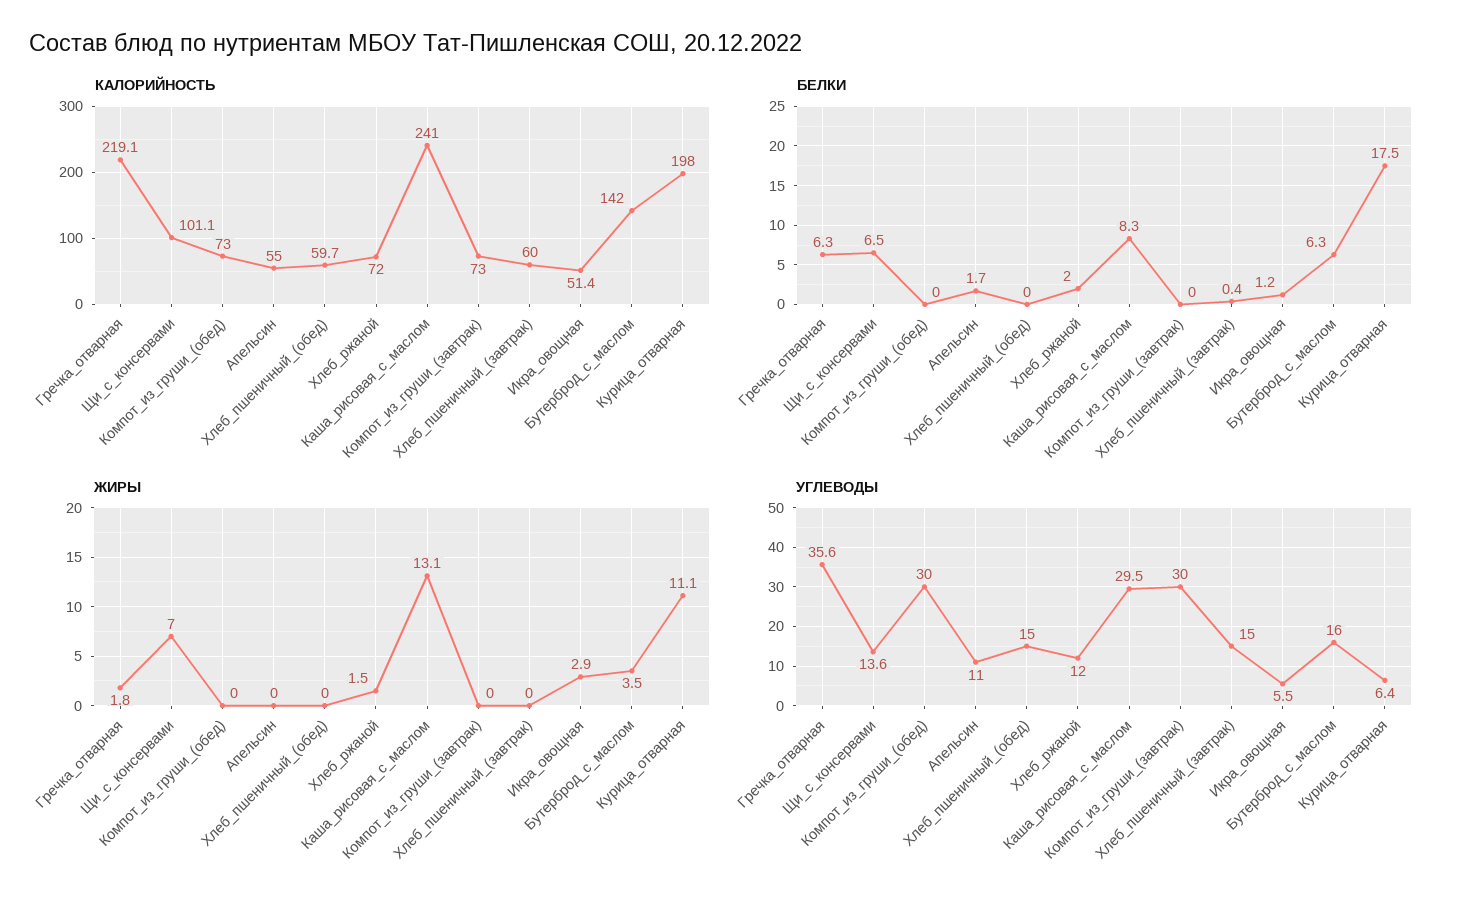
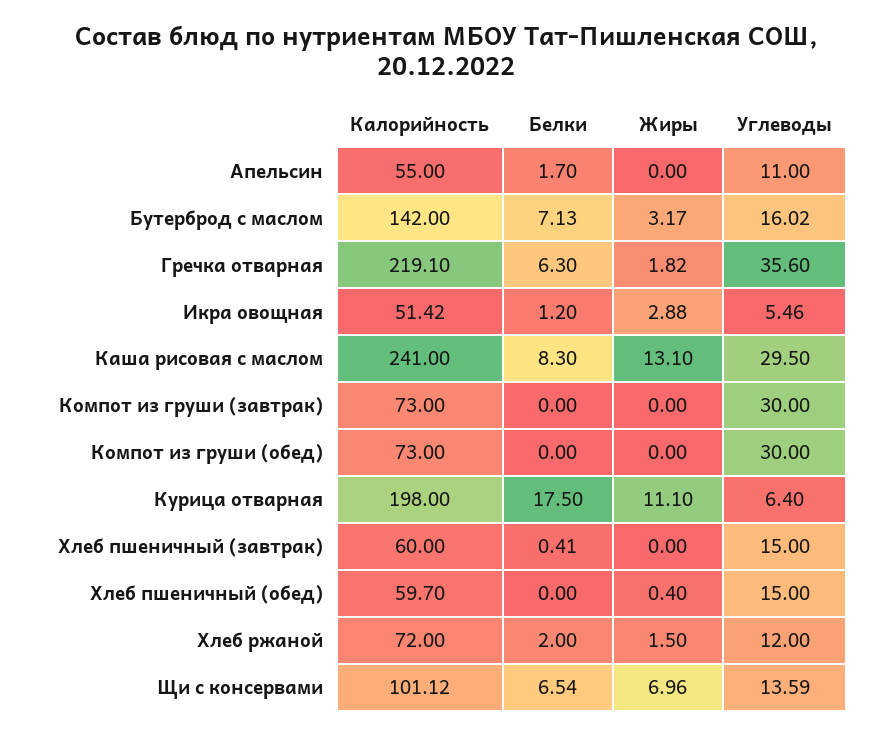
БЕЛКИ, Бутерброд_с_маслом: 6.3 -> 7.13
ЖИРЫ, Хлеб_пшеничный_(обед): 0 -> 0.4
ЖИРЫ, Бутерброд_с_маслом: 3.5 -> 3.17

